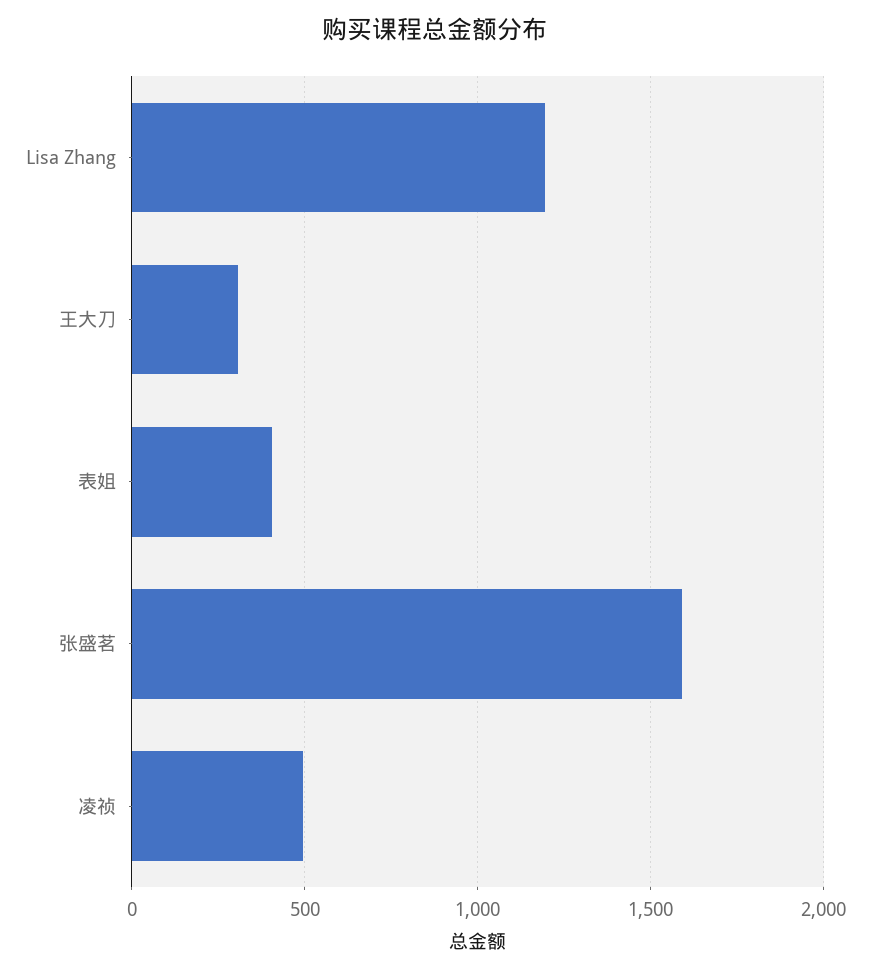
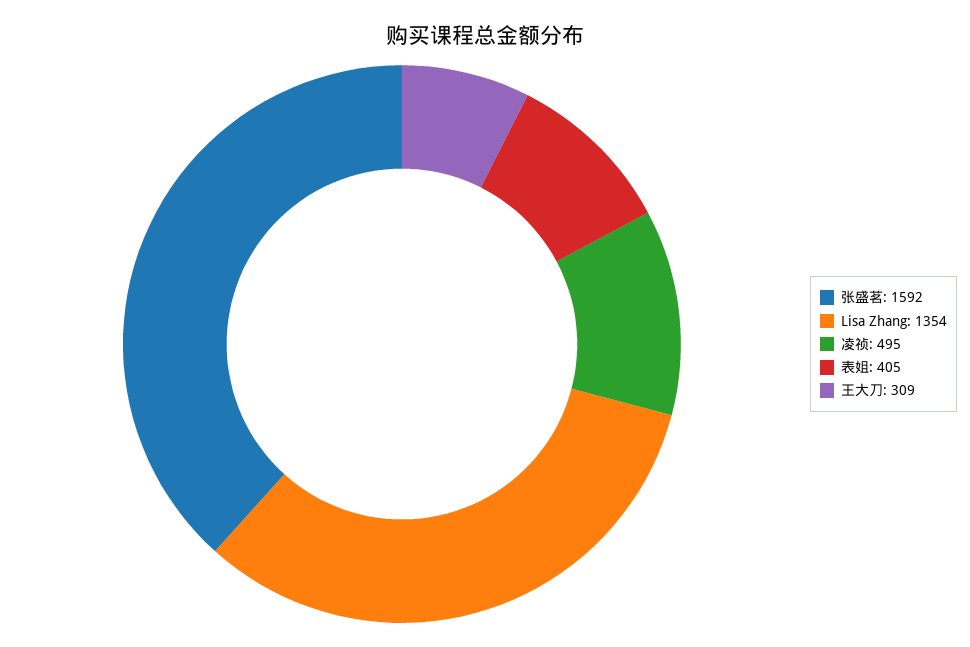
Lisa Zhang: 1200 -> 1354

